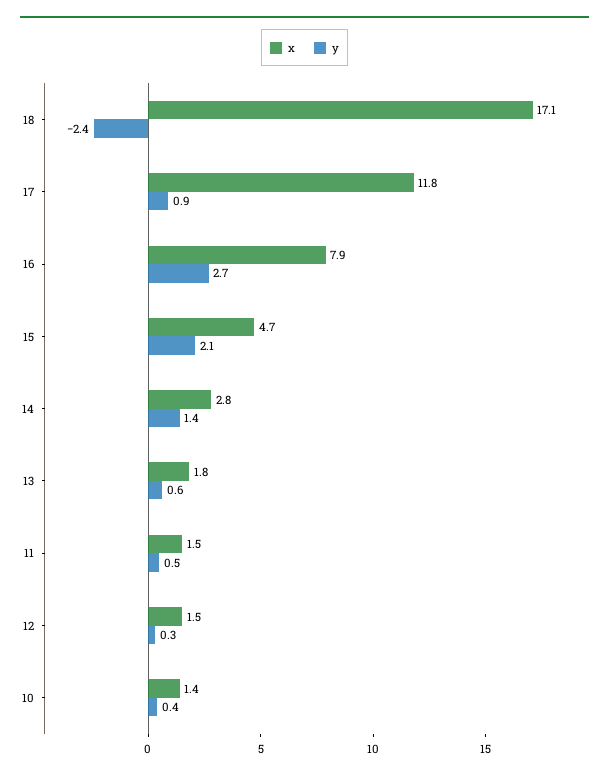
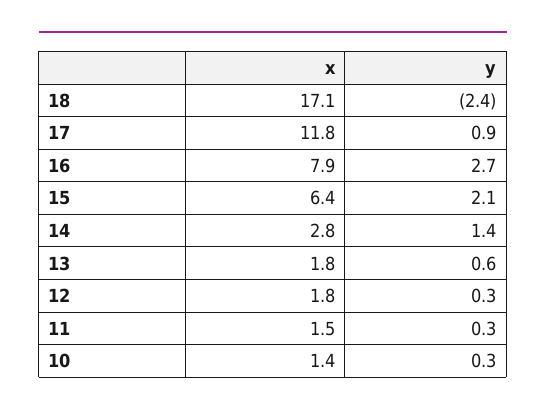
x, 15: 4.7 -> 6.4
y, 11: 0.5 -> 0.3
x, 12: 1.5 -> 1.8
y, 10: 0.4 -> 0.3

